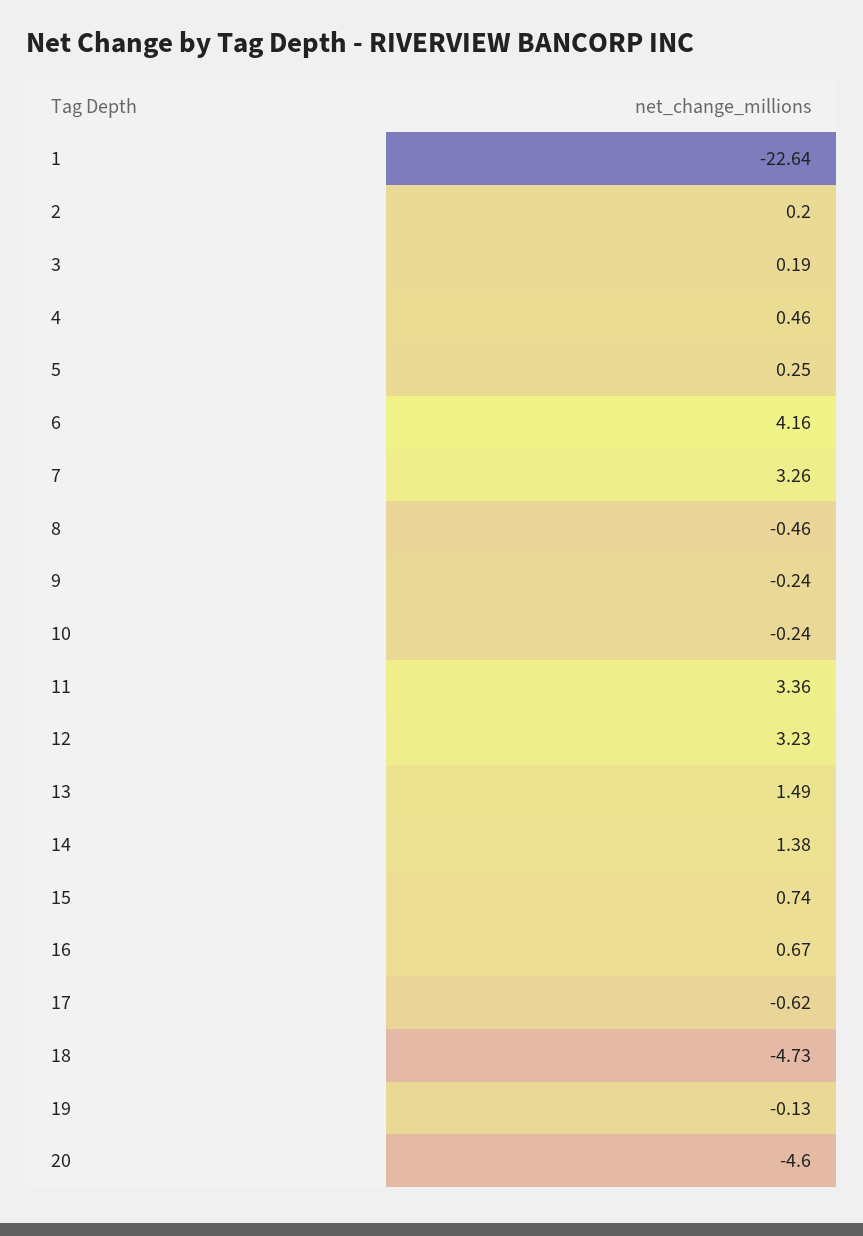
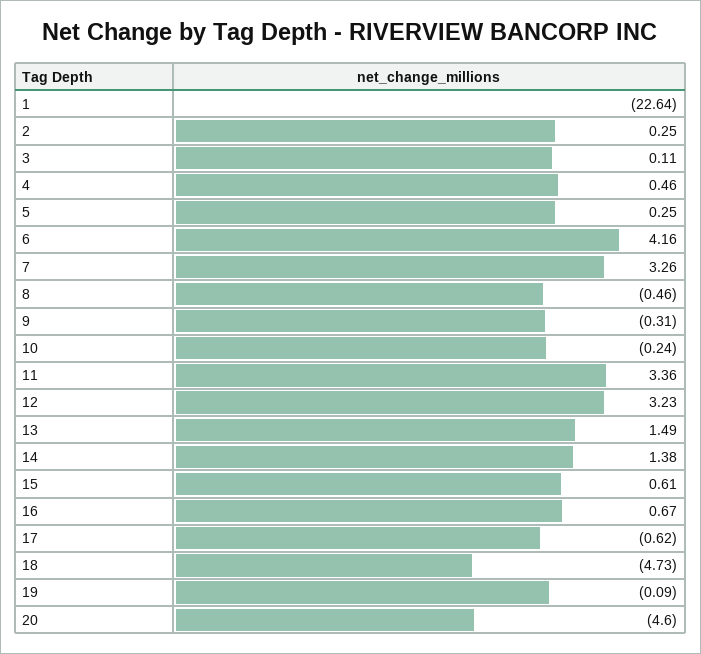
2: 0.2 -> 0.25
3: 0.19 -> 0.11
9: -0.24 -> -0.31
15: 0.74 -> 0.61
19: -0.13 -> -0.09

